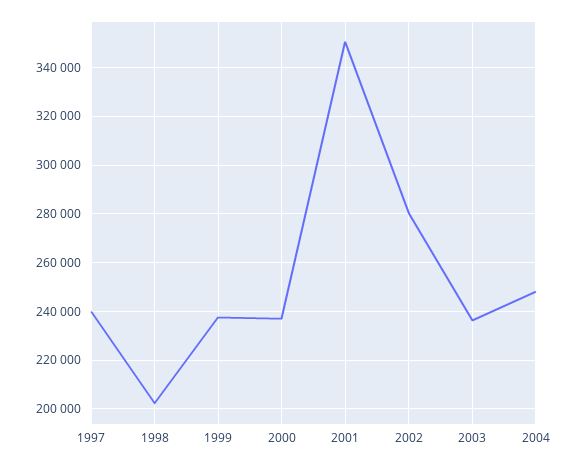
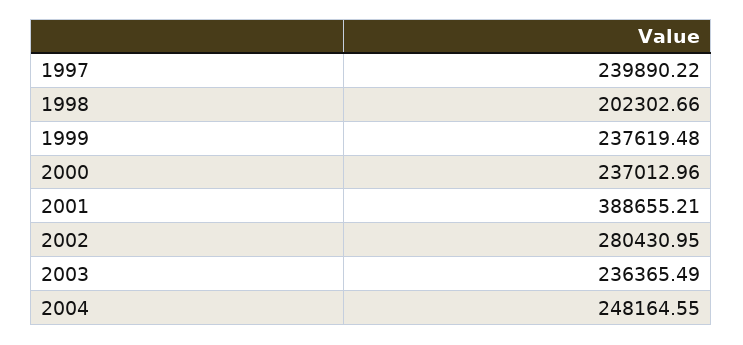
2001: 350000 -> 388655.21

